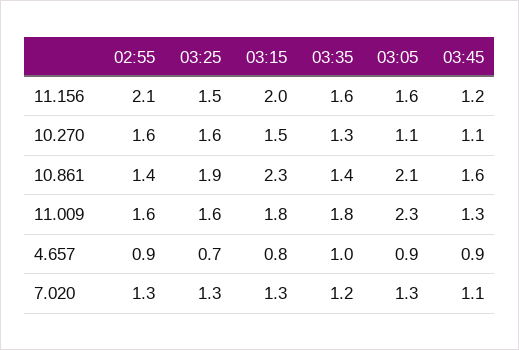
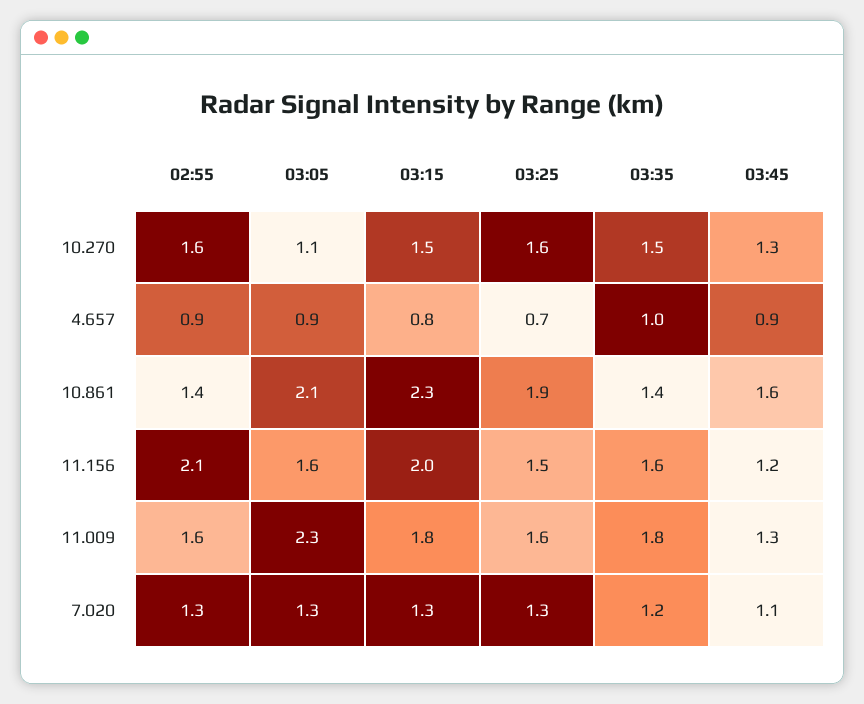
03:35, 10.270: 1.3 -> 1.5
03:45, 10.270: 1.1 -> 1.3

